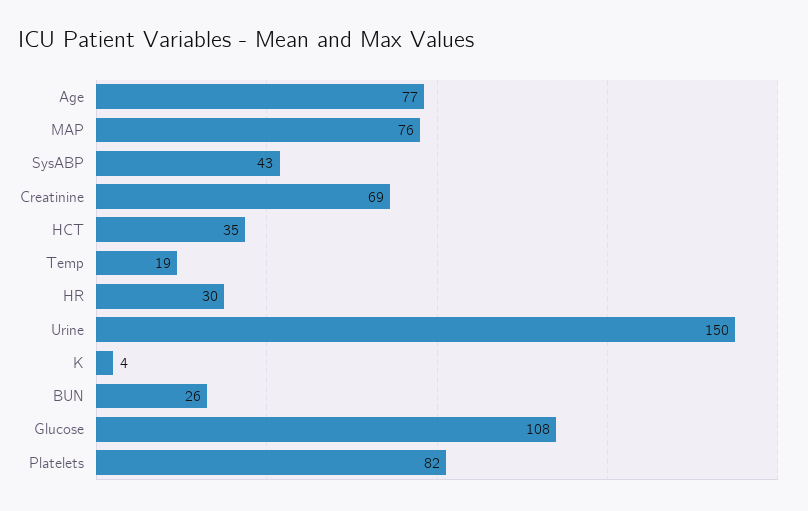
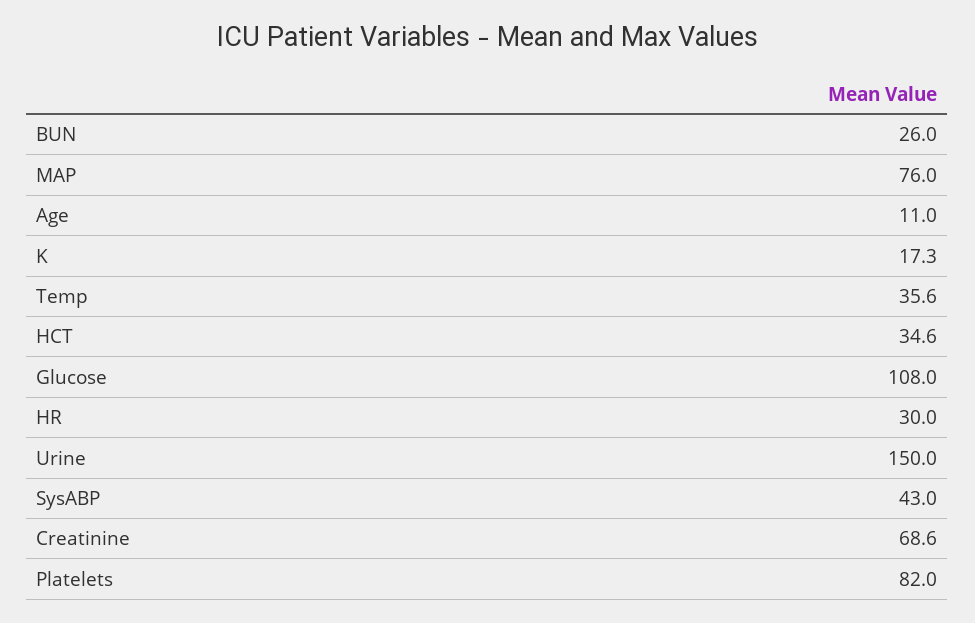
Age: 77 -> 11
Temp: 19 -> 35.6
K: 4 -> 17.3

